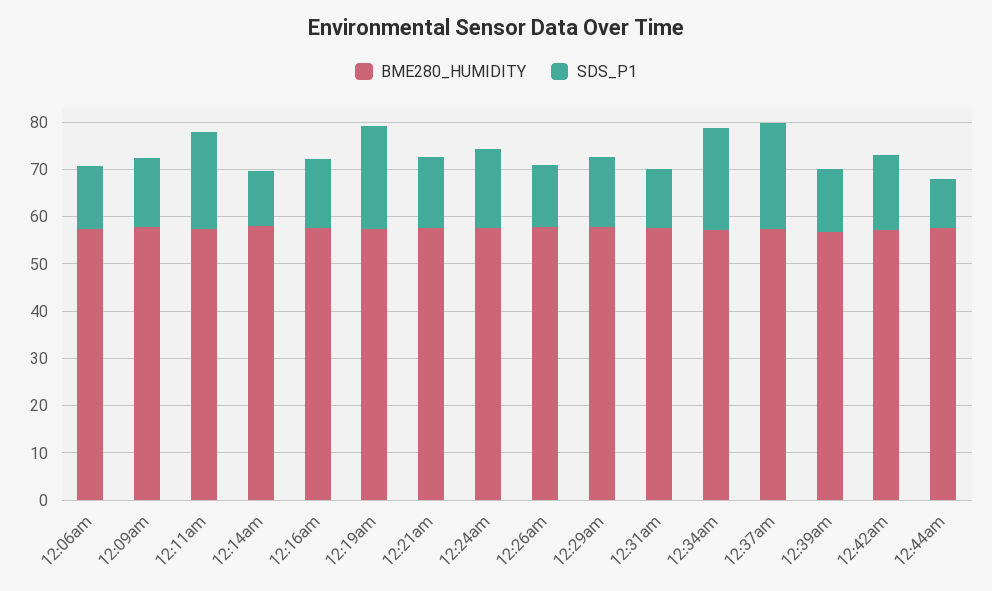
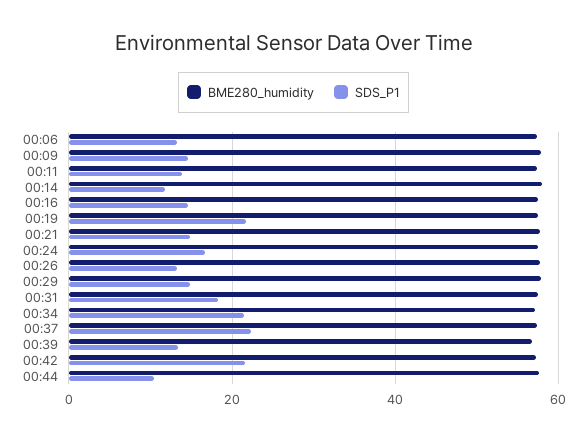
SDS_P1, 12:11am: 20 -> 14
SDS_P1, 12:31am: 12 -> 18
SDS_P1, 12:42am: 16 -> 22

